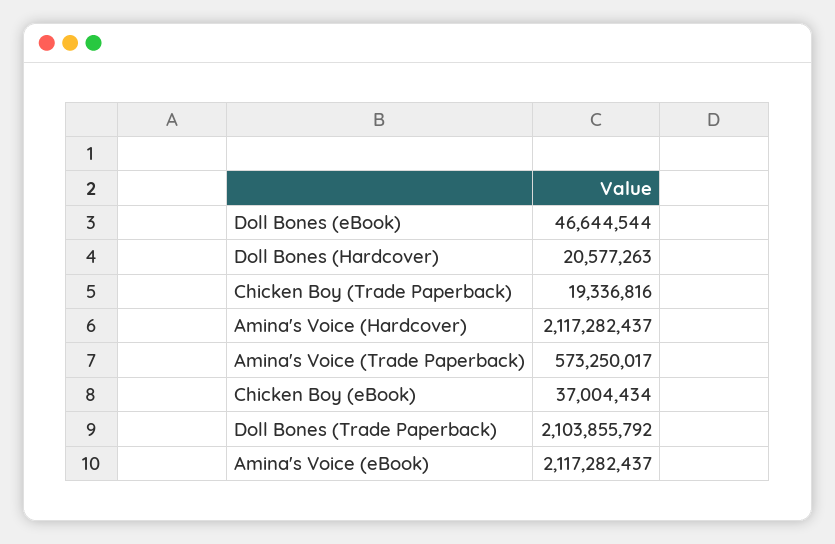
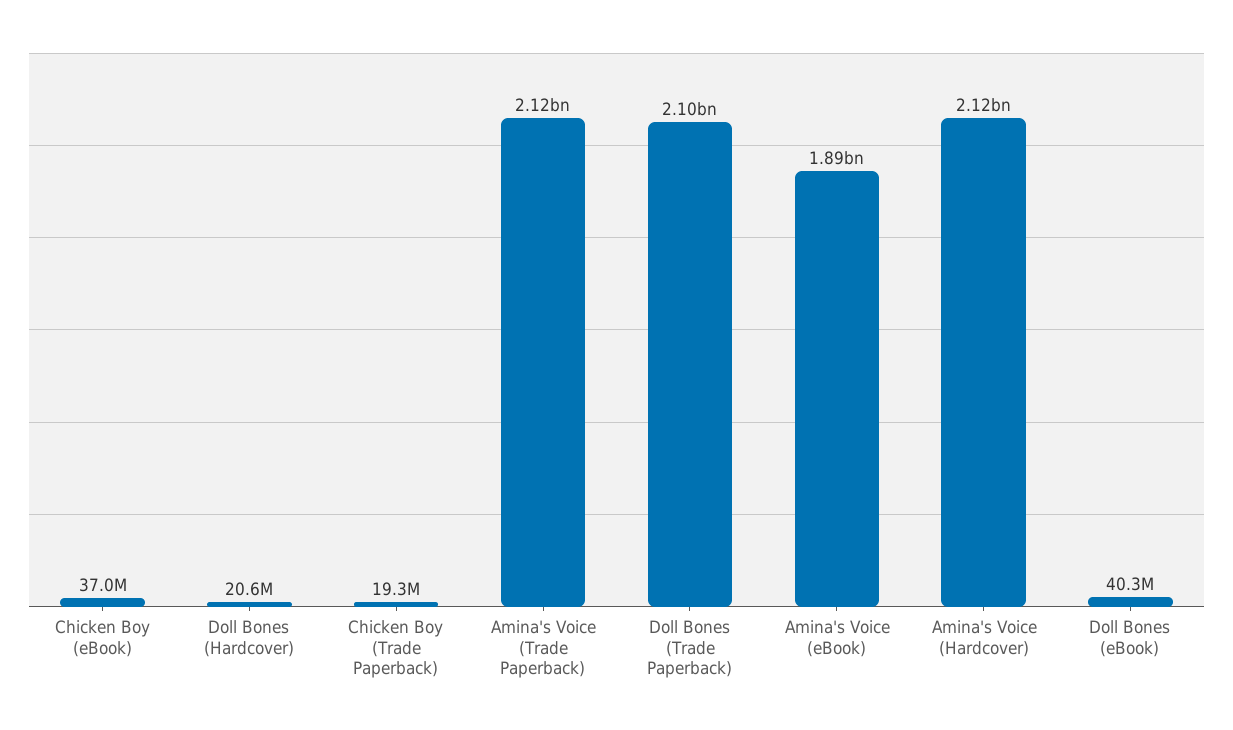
Doll Bones (eBook): 46644544 -> 40300000
Amina's Voice (Trade Paperback): 573250017 -> 2120000000
Amina's Voice (eBook): 2117282437 -> 1890000000

